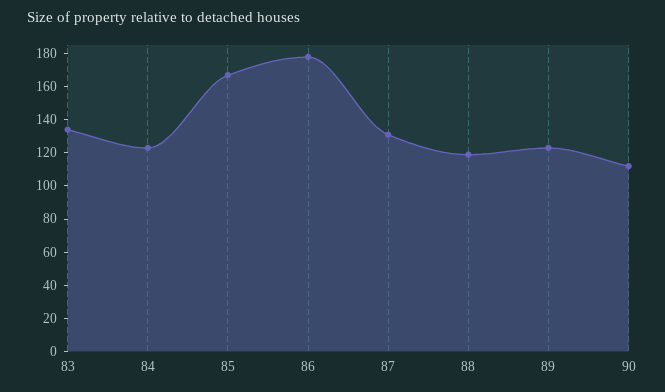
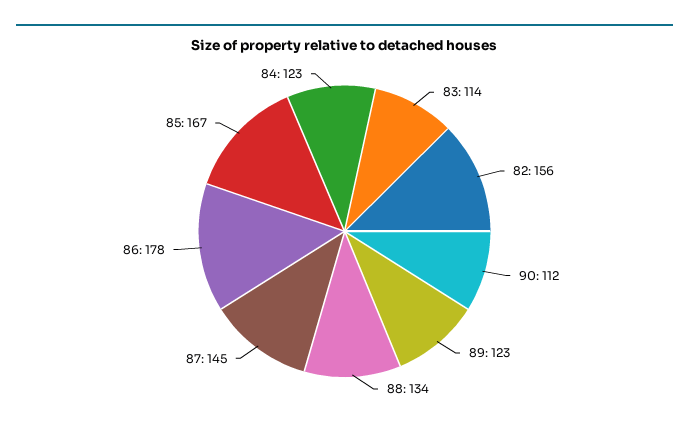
83: 135 -> 114
87: 130 -> 145
88: 120 -> 134
82: none -> 156

